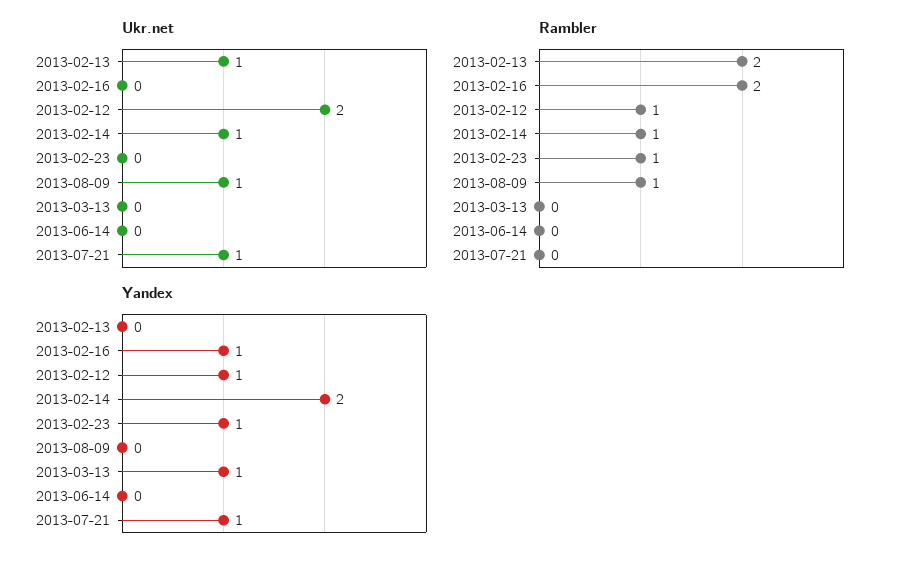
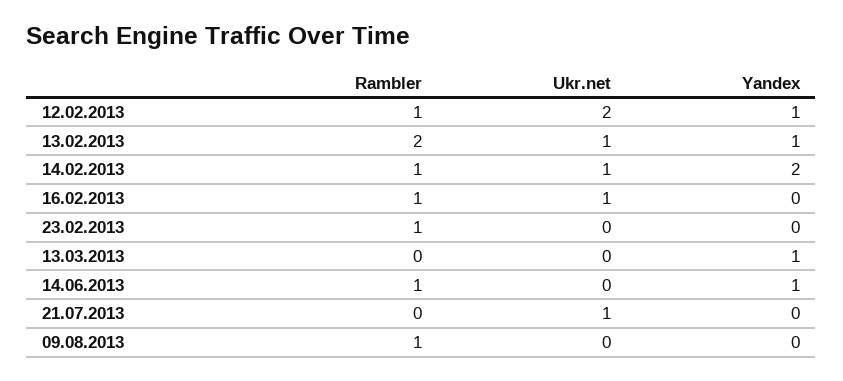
Ukr.net, 2013-02-16: 0 -> 1
Ukr.net, 2013-08-09: 1 -> 0
Rambler, 2013-02-16: 2 -> 1
Rambler, 2013-06-14: 0 -> 1
Yandex, 2013-02-13: 0 -> 1
Yandex, 2013-02-16: 1 -> 0
Yandex, 2013-02-23: 1 -> 0
Yandex, 2013-06-14: 0 -> 1
Yandex, 2013-07-21: 1 -> 0

